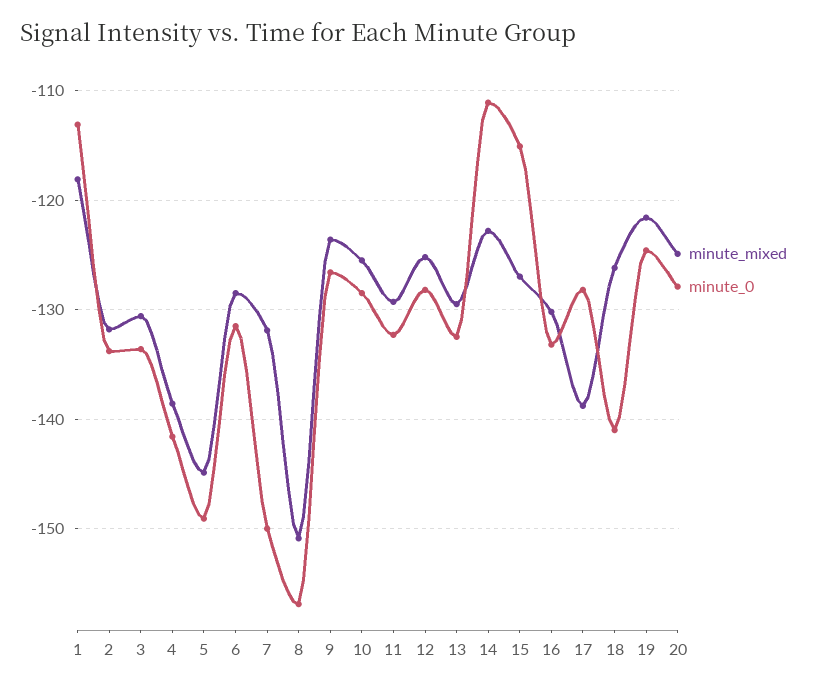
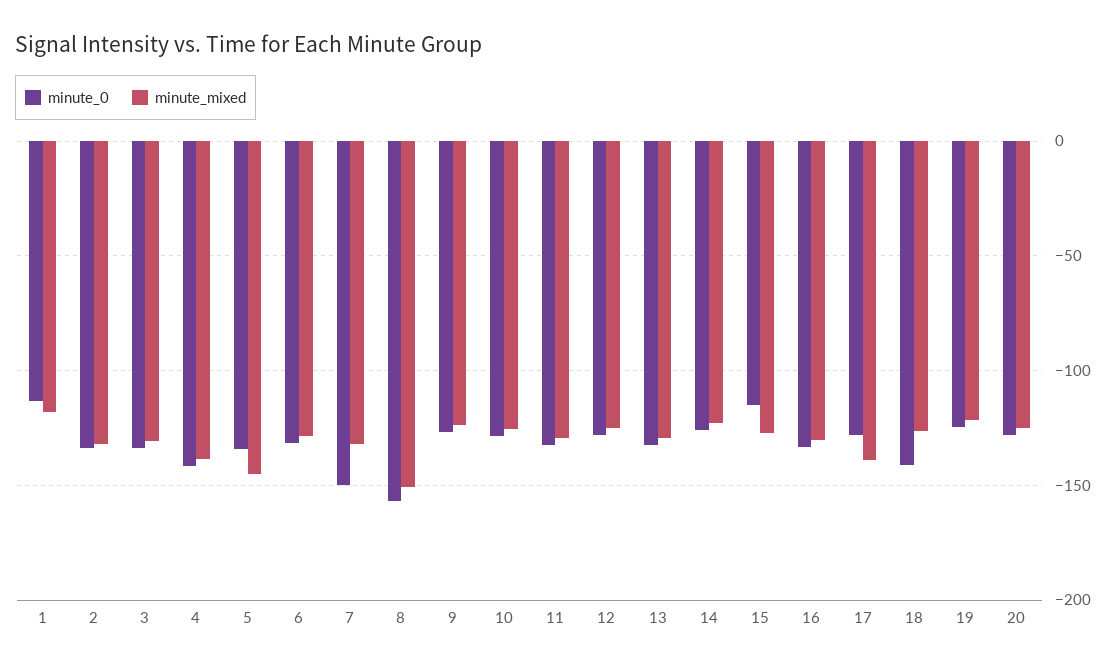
minute_0, 5: -149 -> -135
minute_0, 14: -111 -> -125

